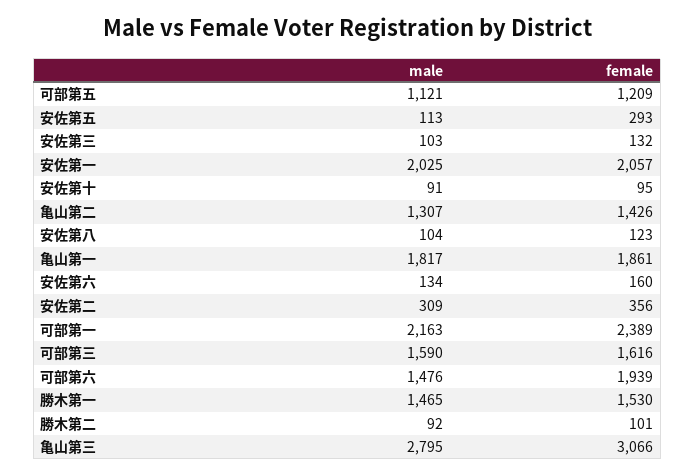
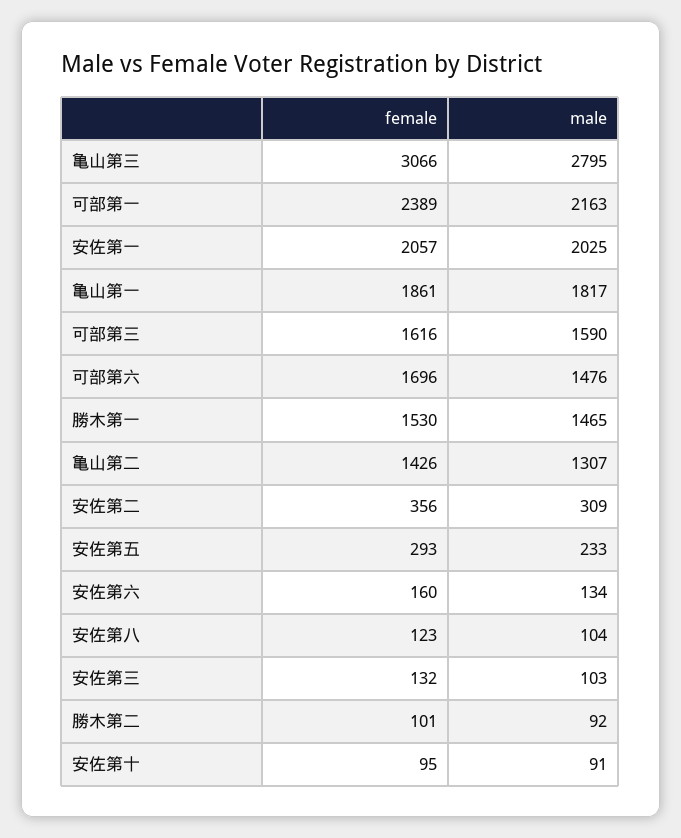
male, 可部第五: 1121 -> none
female, 可部第五: 1209 -> none
male, 安佐第五: 113 -> 233
female, 可部第六: 1939 -> 1696

